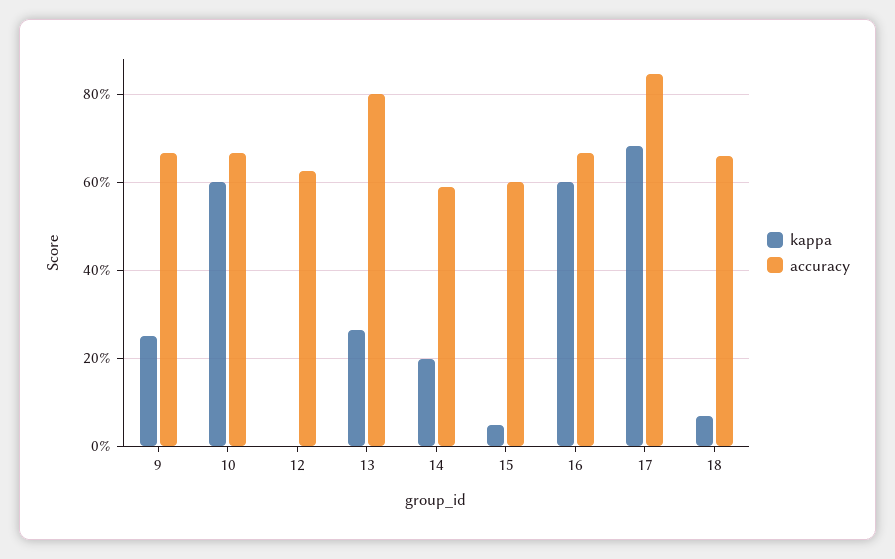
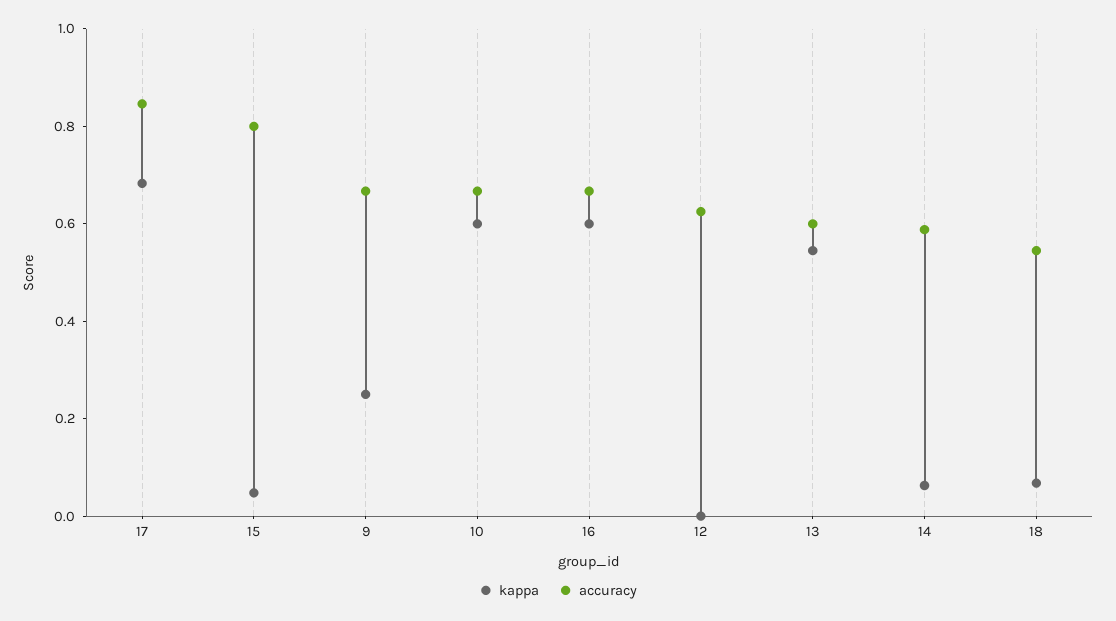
kappa, 13: 0.26 -> 0.55
accuracy, 13: 0.8 -> 0.6
kappa, 14: 0.2 -> 0.05
accuracy, 15: 0.6 -> 0.8
accuracy, 18: 0.66 -> 0.55

